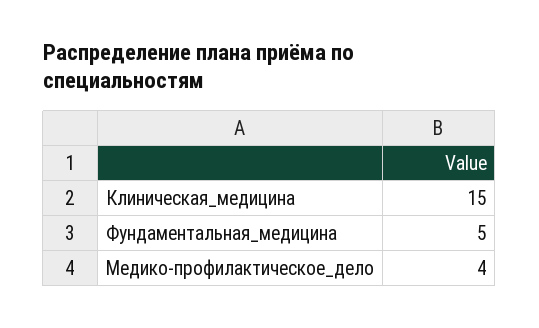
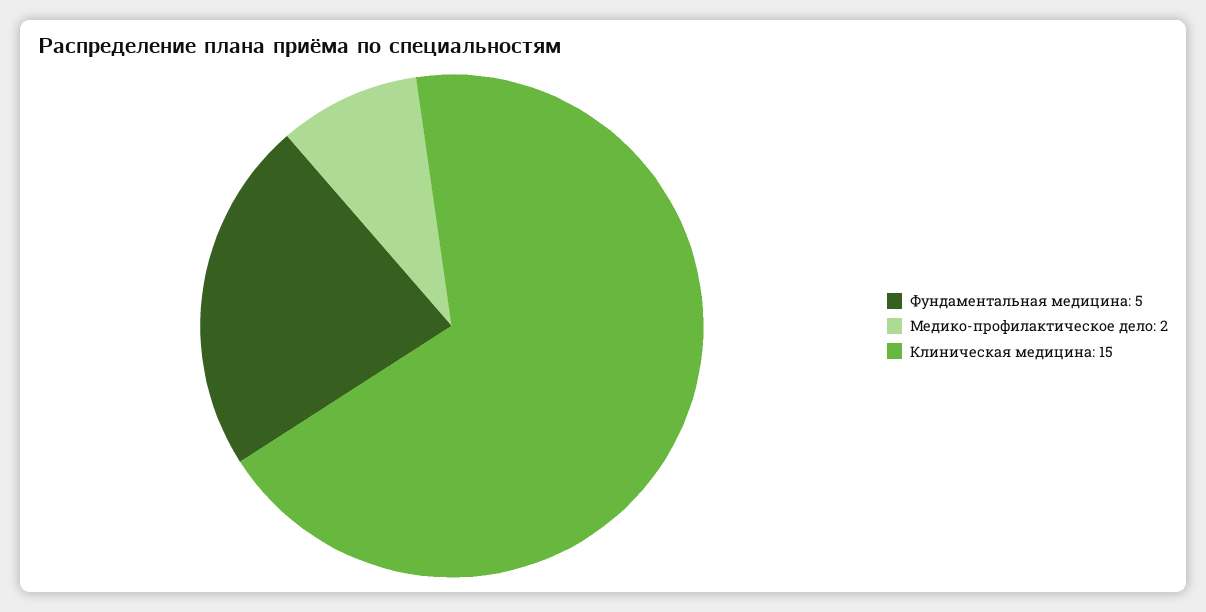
Медико-профилактическое_дело: 4 -> 2

